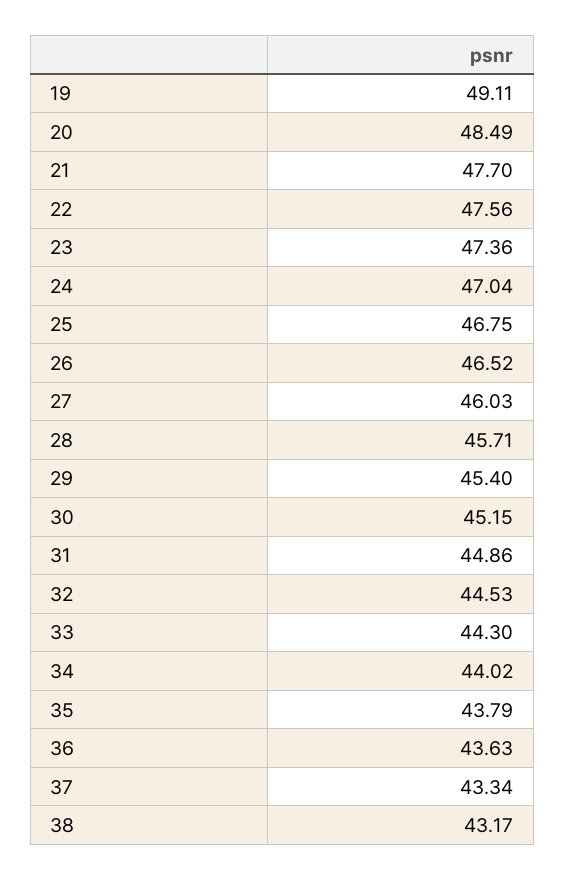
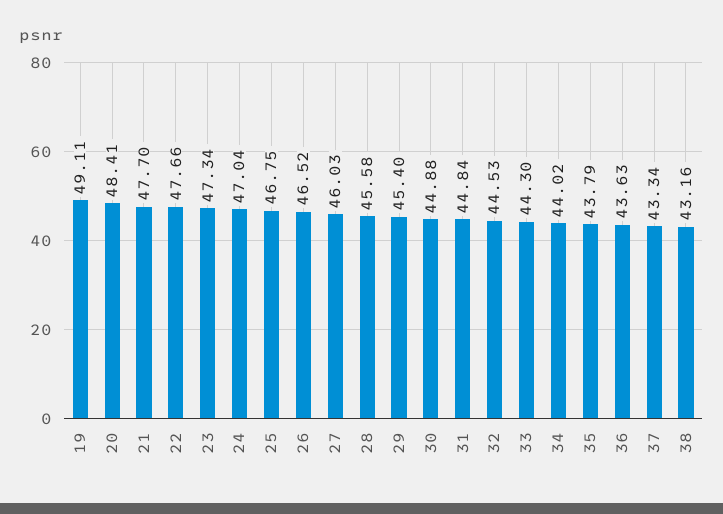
20: 48.49 -> 48.41
22: 47.56 -> 47.66
23: 47.36 -> 47.34
28: 45.71 -> 45.58
30: 45.15 -> 44.88
31: 44.86 -> 44.84
38: 43.17 -> 43.16

